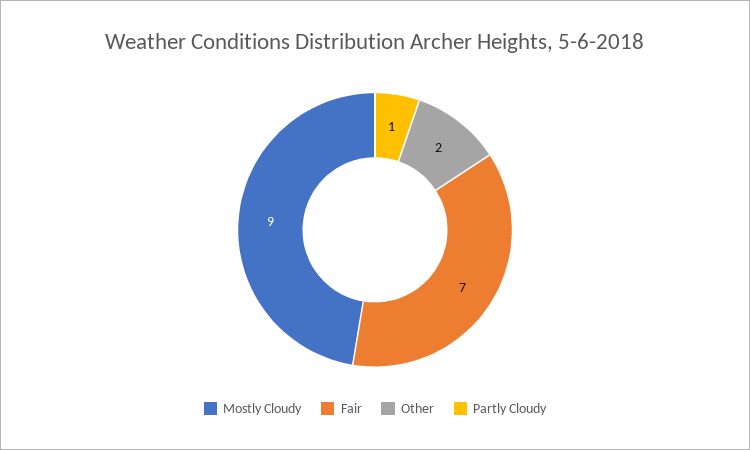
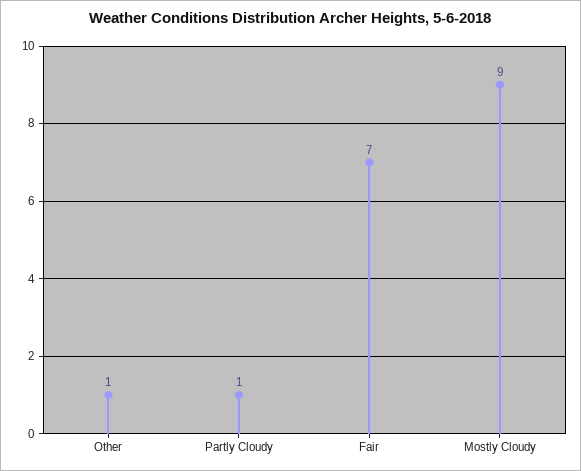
Other: 2 -> 1

